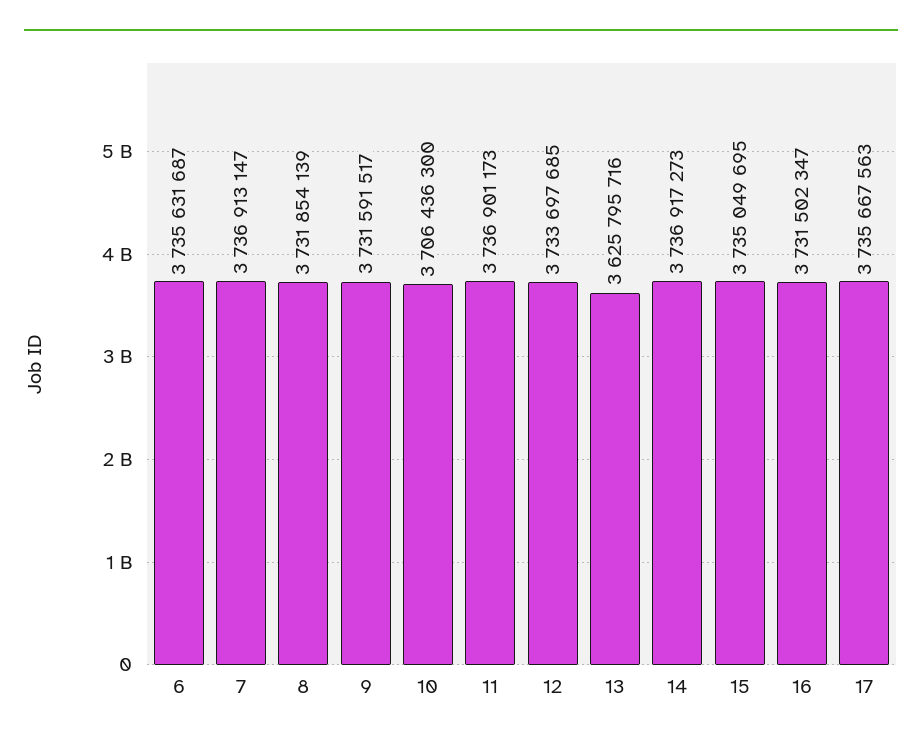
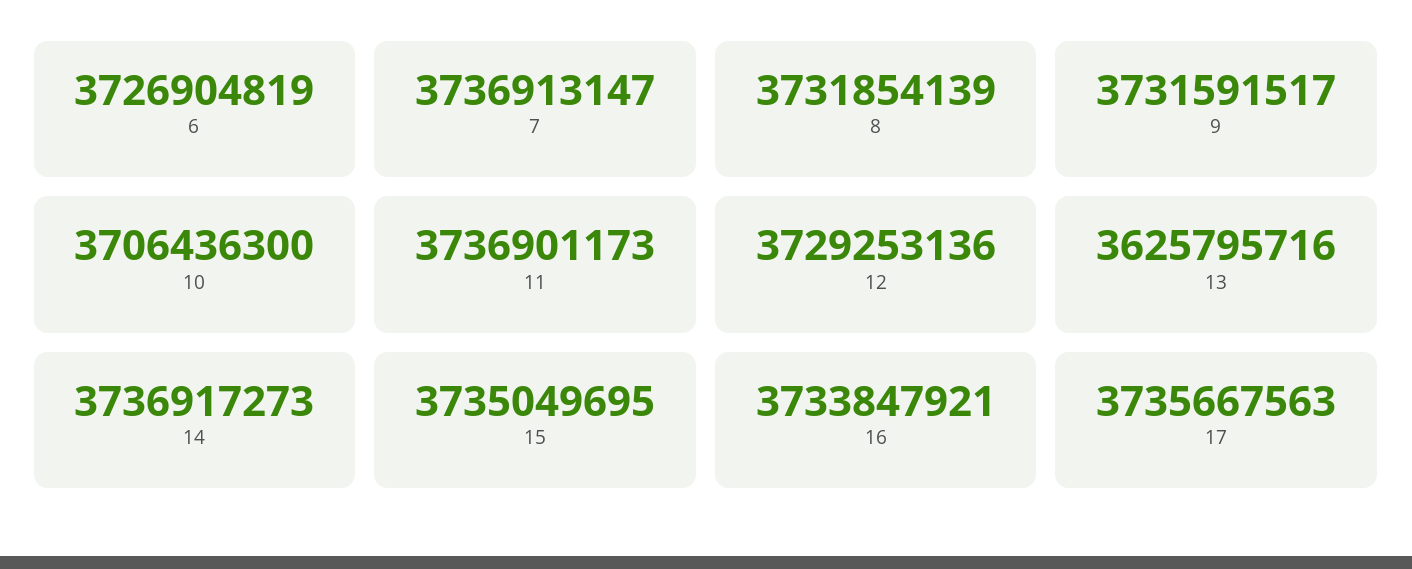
6: 3735631687 -> 3726904819
12: 3733697685 -> 3729253136
16: 3731502347 -> 3733847921

